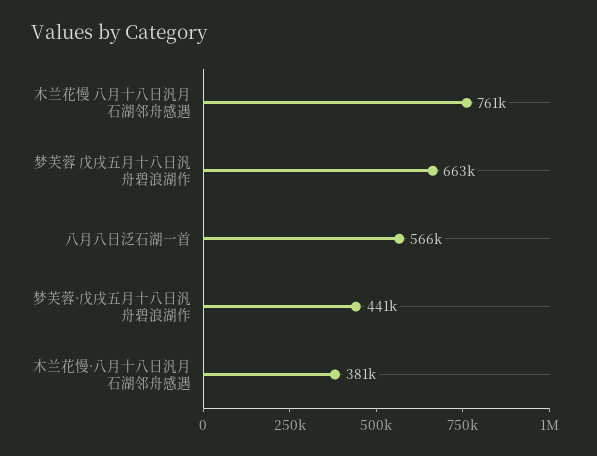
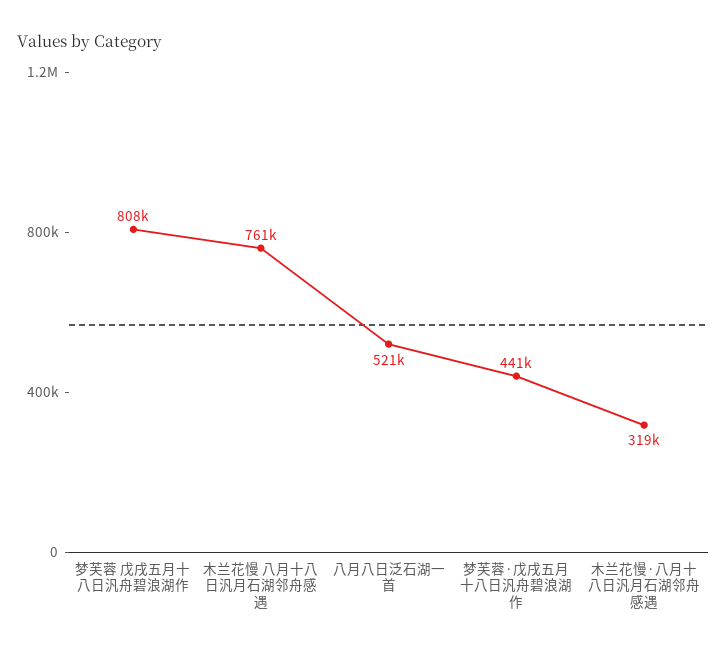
梦芙蓉 戊戌五月十八日汎舟碧浪湖作: 663000 -> 808000
八月八日泛石湖一首: 566000 -> 521000
木兰花慢·八月十八日汎月石湖邻舟感遇: 381000 -> 319000

